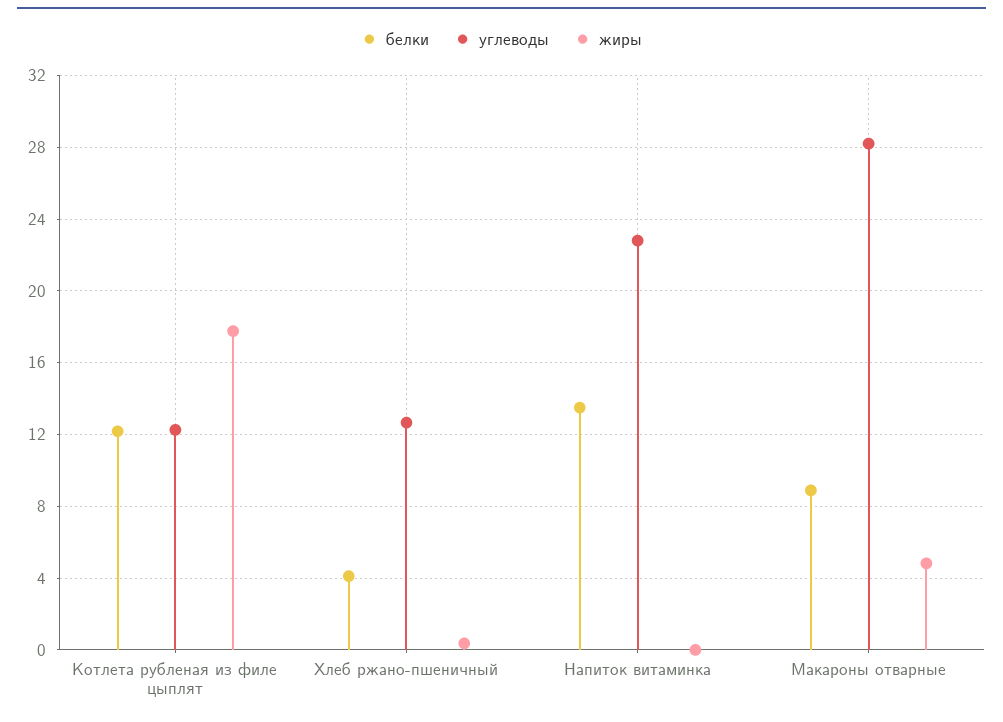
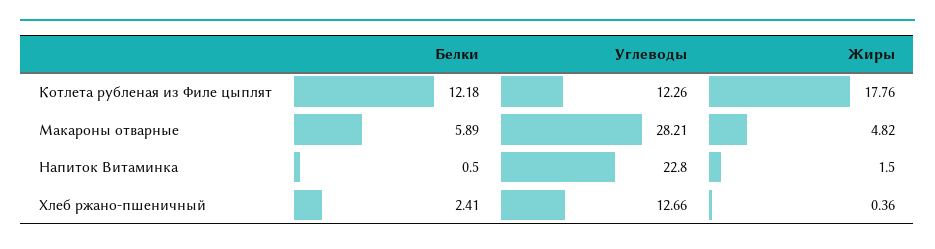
белки, Хлеб ржано-пшеничный: 4 -> 2.41
белки, Напиток витаминка: 13.5 -> 0.5
жиры, Напиток витаминка: 0 -> 1.5
белки, Макароны отварные: 9 -> 5.89

